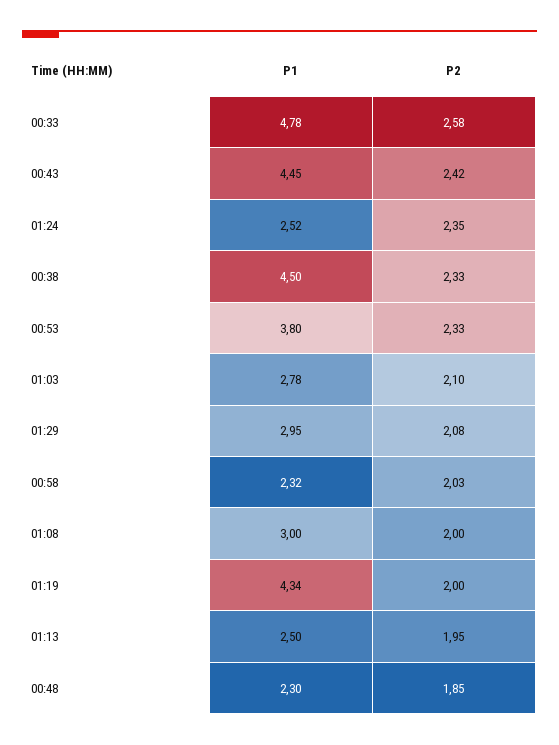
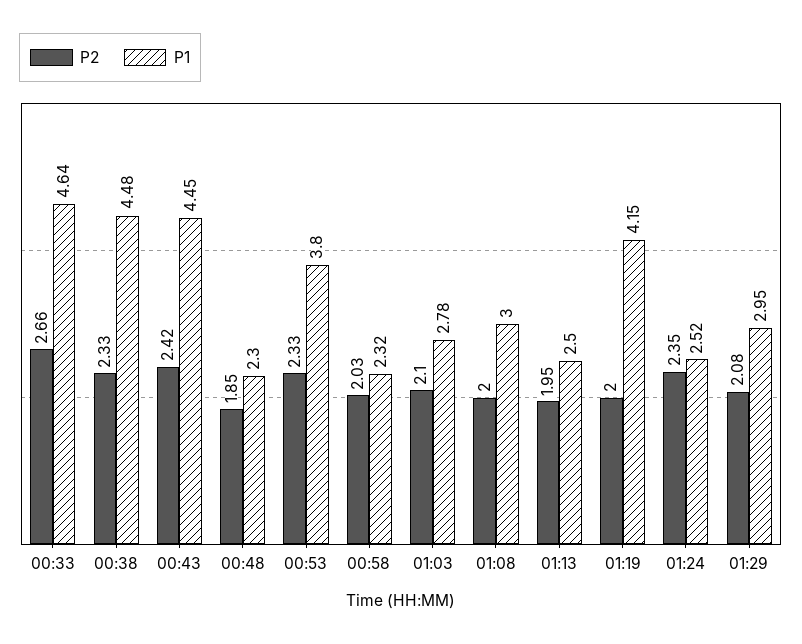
P1, 00:33: 4.78 -> 4.64
P2, 00:33: 2.58 -> 2.66
P1, 00:38: 4.5 -> 4.48
P1, 01:19: 4.34 -> 4.15

